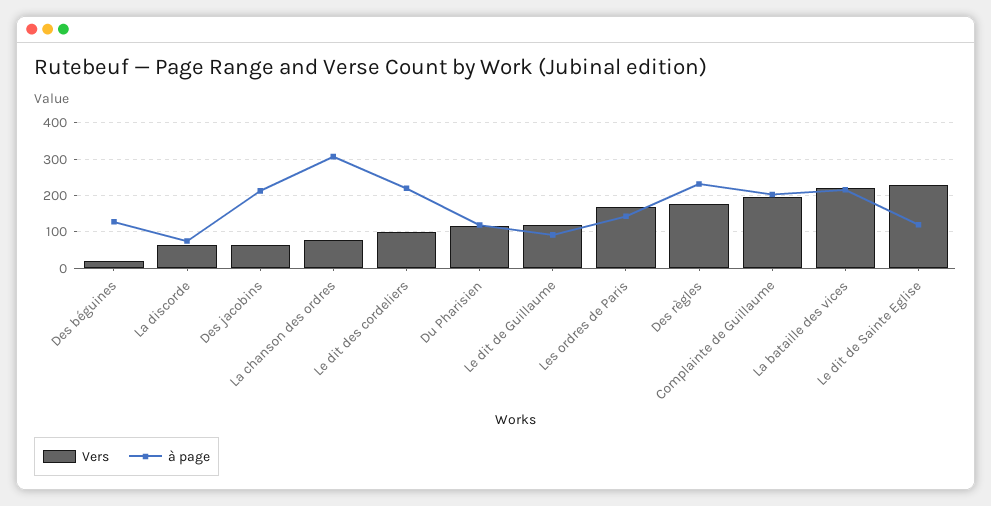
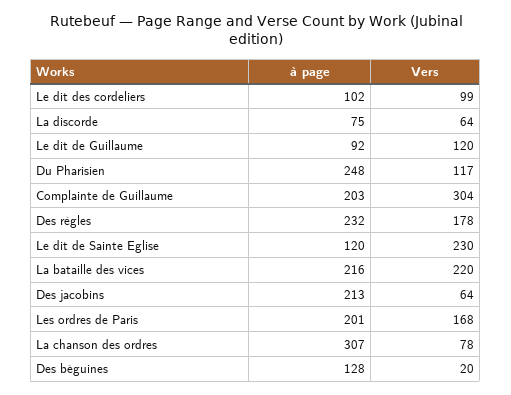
à page, Le dit des cordeliers: 220 -> 102
à page, Du Pharisien: 120 -> 248
à page, Les ordres de Paris: 140 -> 201
Vers, Complainte de Guillaume: 200 -> 304

